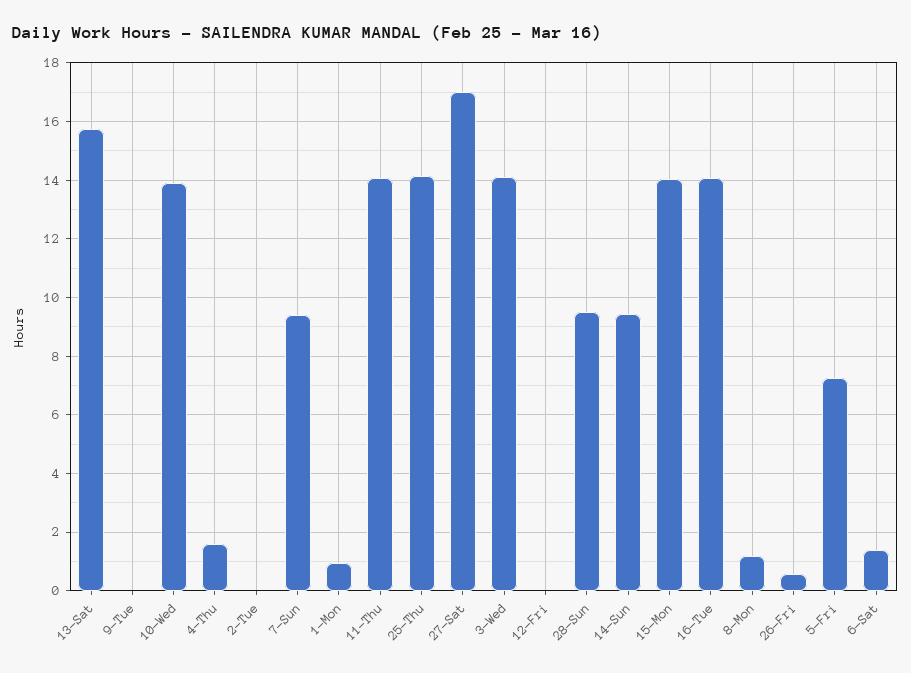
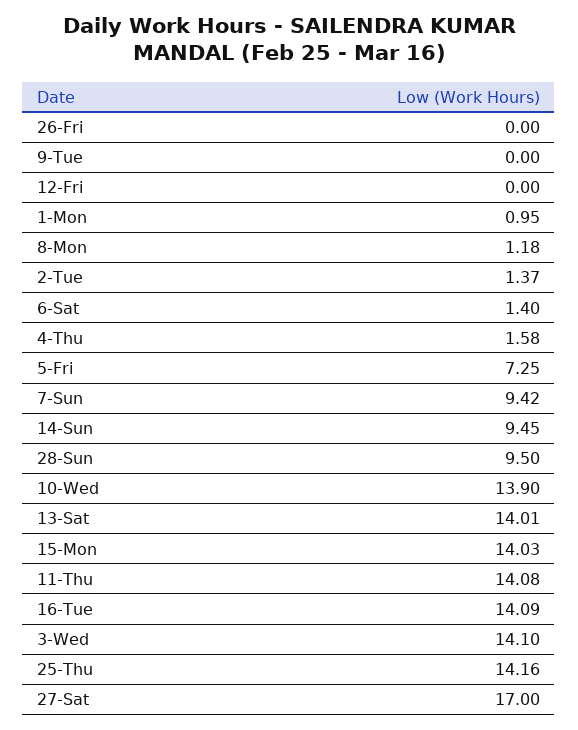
13-Sat: 15.75 -> 14.01
2-Tue: 0 -> 1.37
26-Fri: 0.5 -> 0

